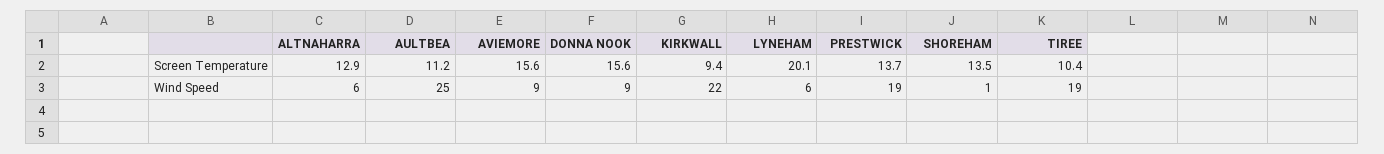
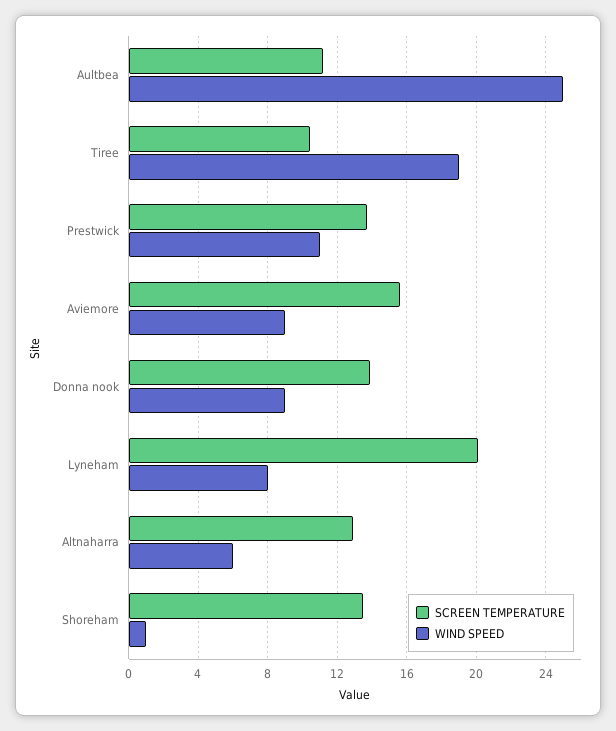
Screen Temperature, DONNA NOOK: 15.6 -> 14
Screen Temperature, KIRKWALL: 9.4 -> none
Wind Speed, KIRKWALL: 22 -> none
Wind Speed, LYNEHAM: 6 -> 8
Wind Speed, PRESTWICK: 19 -> 11

